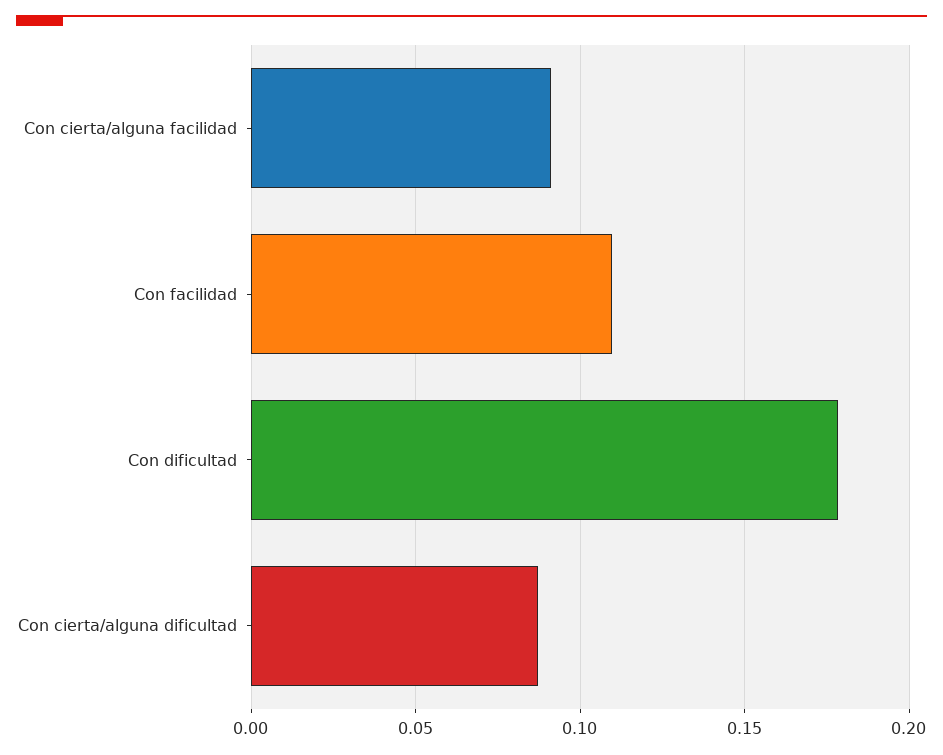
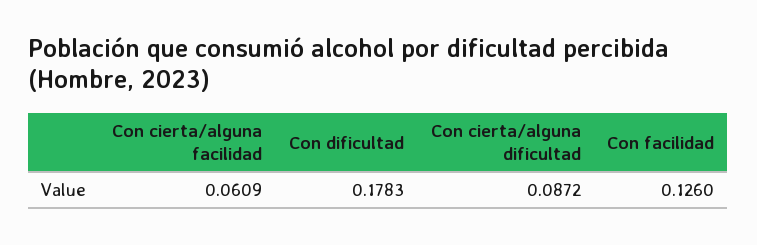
Con cierta/alguna facilidad: 0.09 -> 0.0609
Con facilidad: 0.11 -> 0.126

